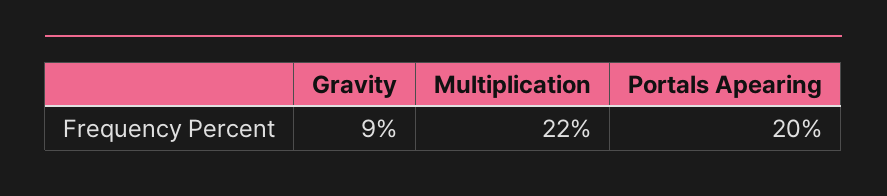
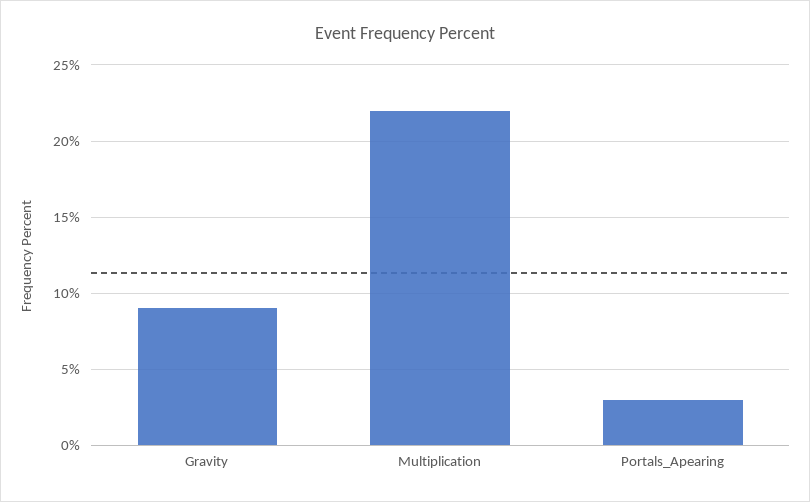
Portals Apearing: 20 -> 3

